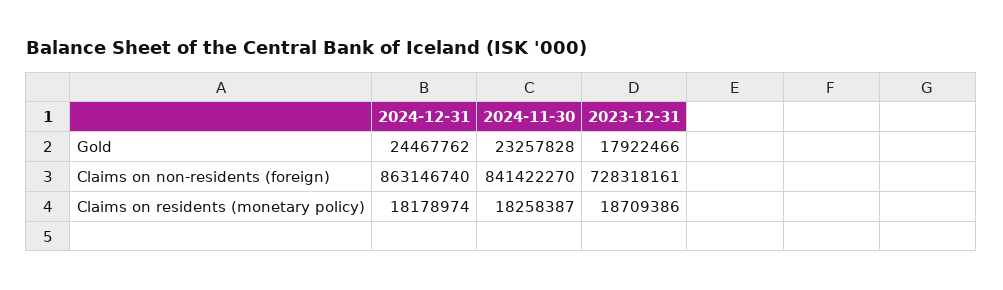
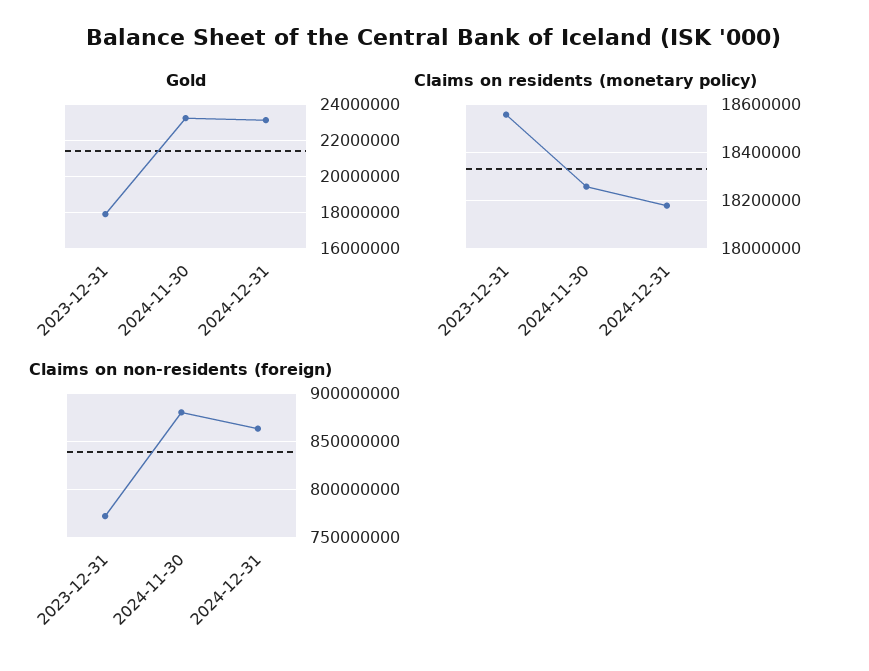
Gold, 2024-12-31: 24467762 -> 23000000
Claims on non-residents (foreign), 2024-11-30: 841422270 -> 880000000
Claims on non-residents (foreign), 2023-12-31: 728318161 -> 770000000
Claims on residents (monetary policy), 2023-12-31: 18709386 -> 18550000

